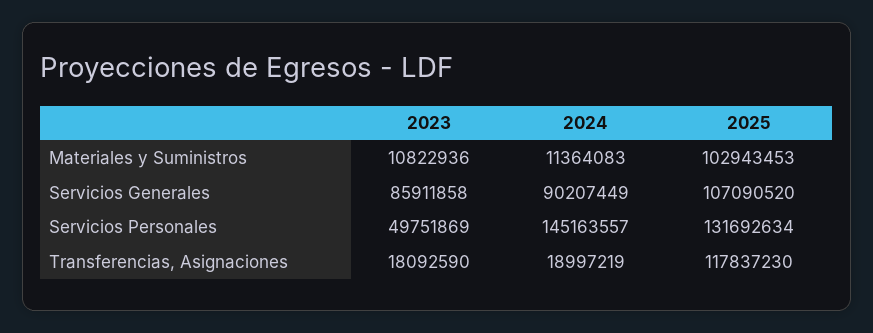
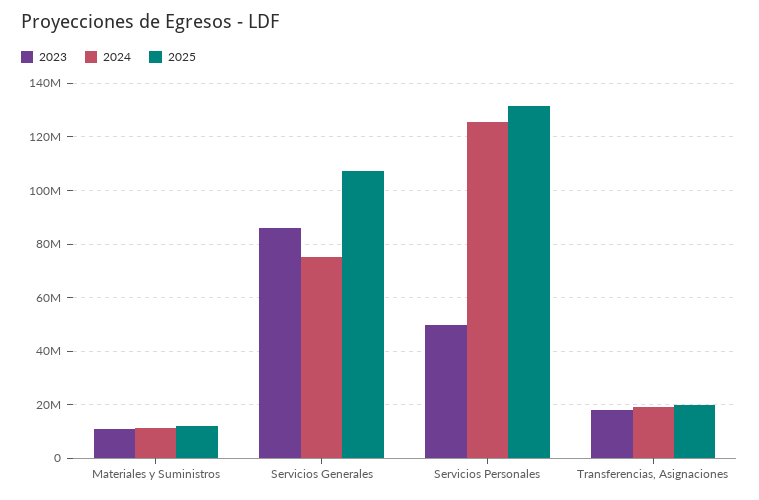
2025, Materiales y Suministros: 102943453 -> 12500000
2024, Servicios Generales: 90207449 -> 75000000
2024, Servicios Personales: 145163557 -> 125000000
2025, Transferencias, Asignaciones: 117837230 -> 20000000

